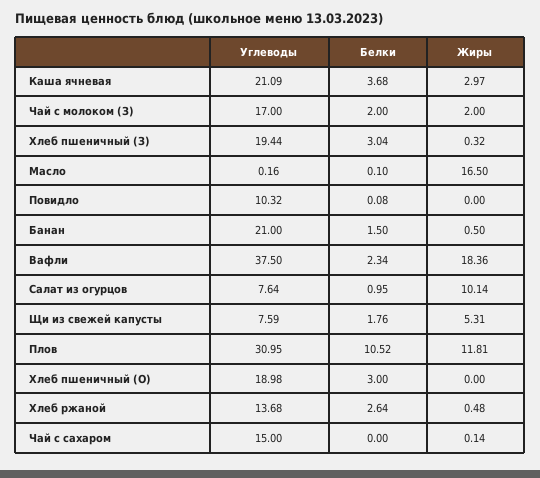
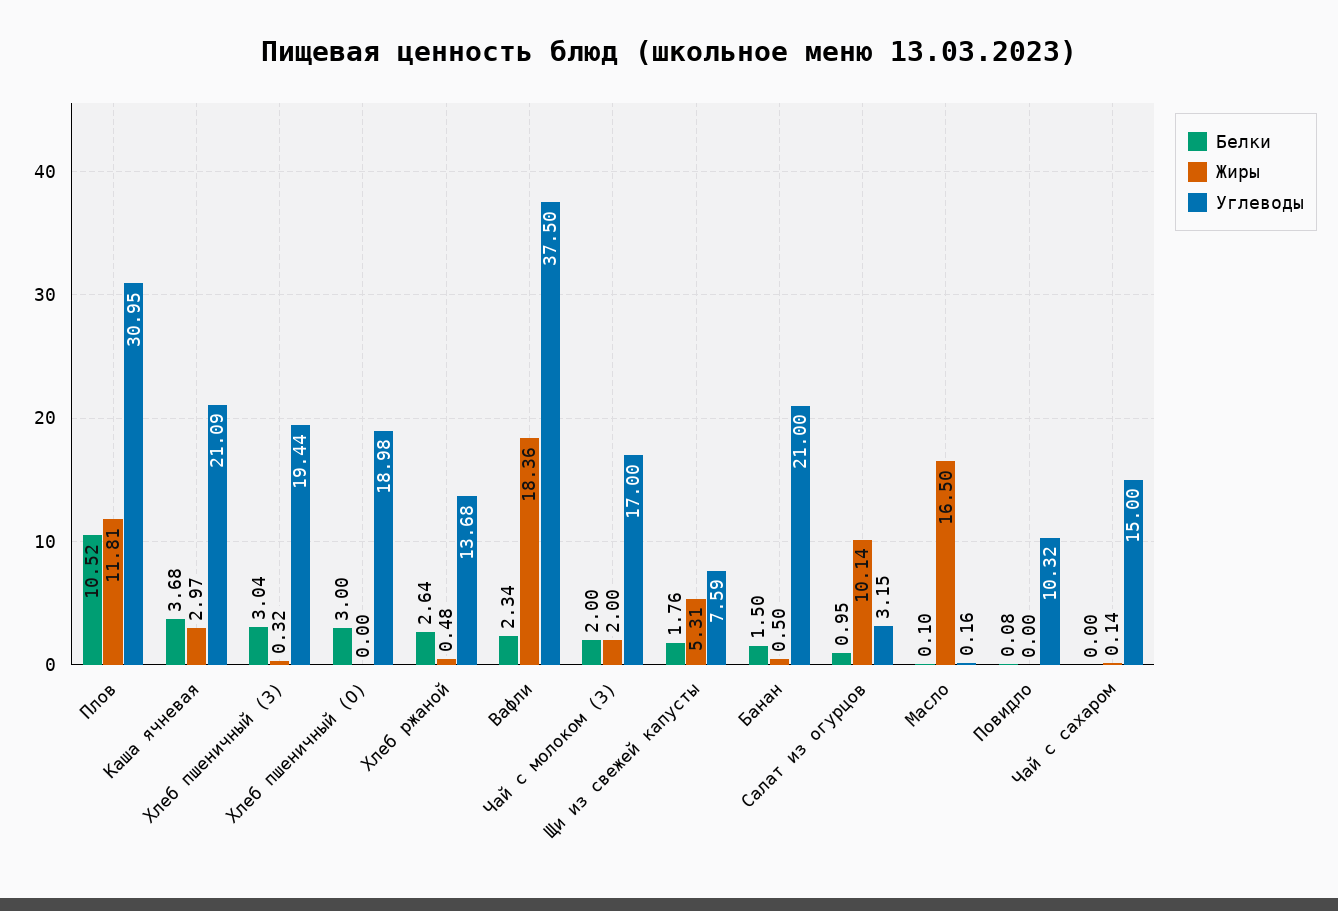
Углеводы, Салат из огурцов: 7.64 -> 3.15

